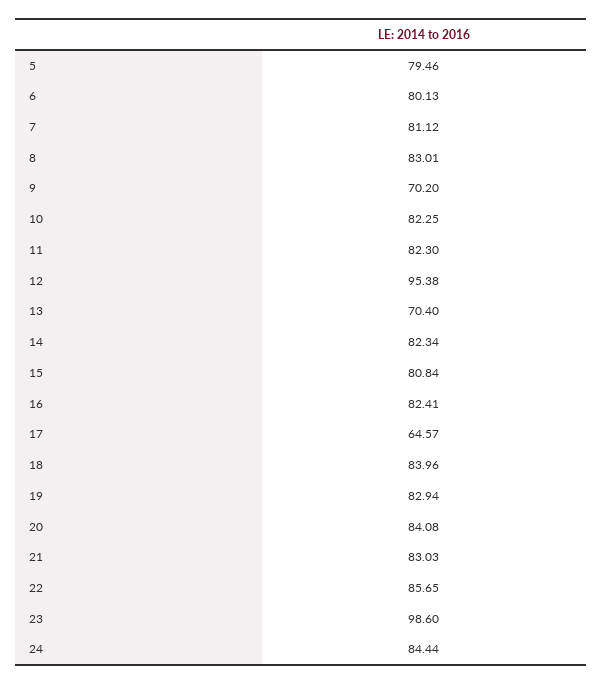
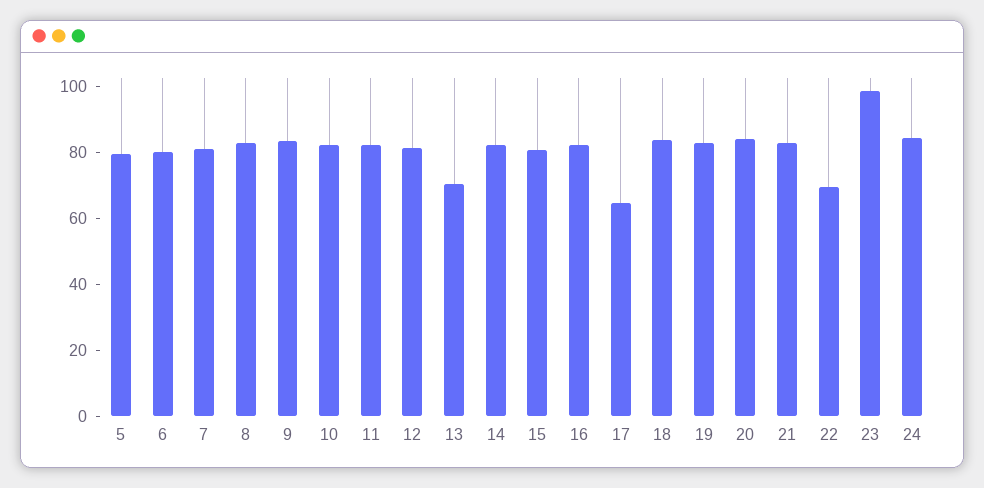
9: 70.2 -> 85
12: 95.38 -> 80
22: 85.65 -> 70

